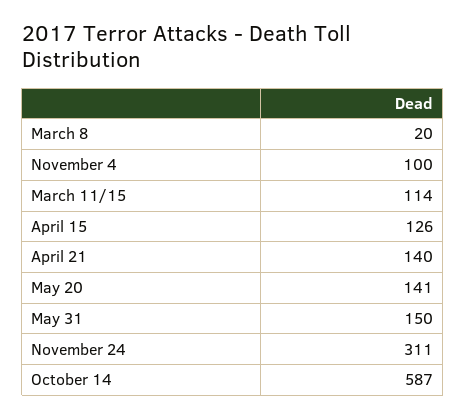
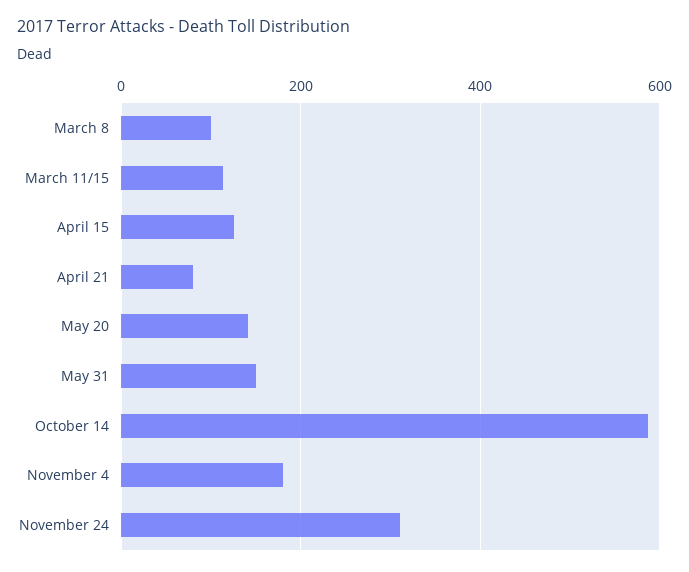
March 8: 20 -> 100
November 4: 100 -> 180
April 21: 140 -> 80

